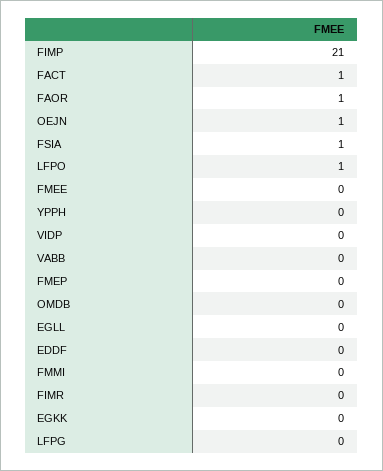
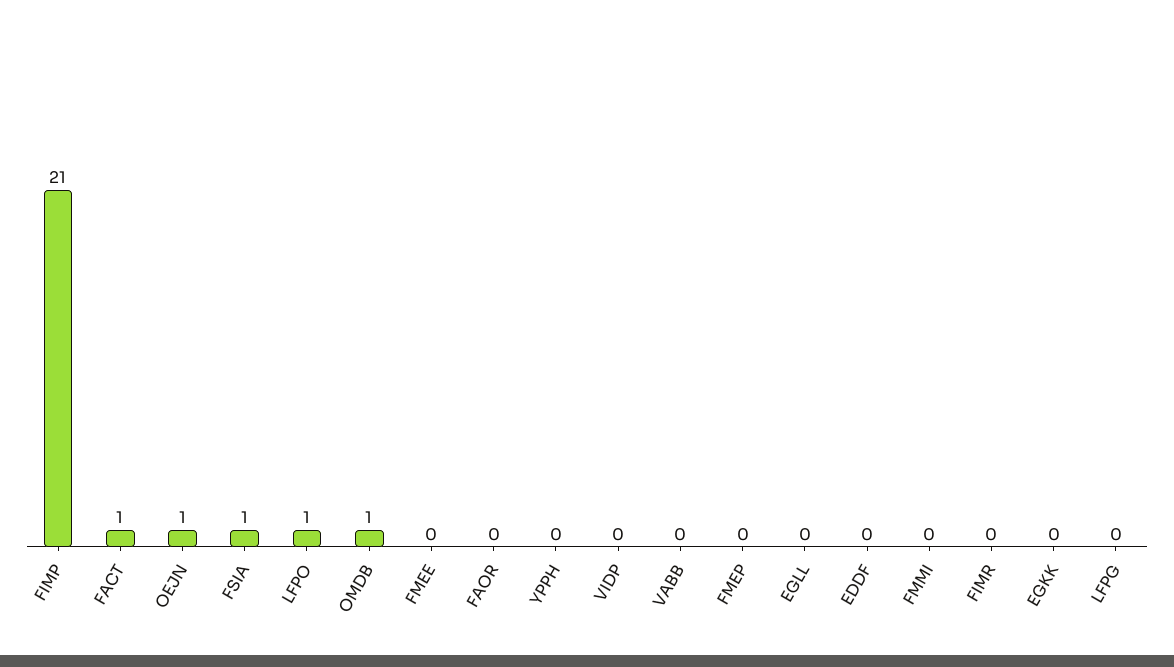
FAOR: 1 -> 0
OMDB: 0 -> 1

